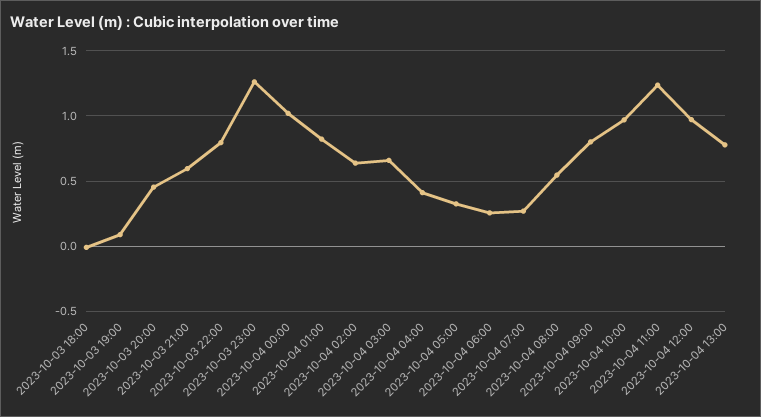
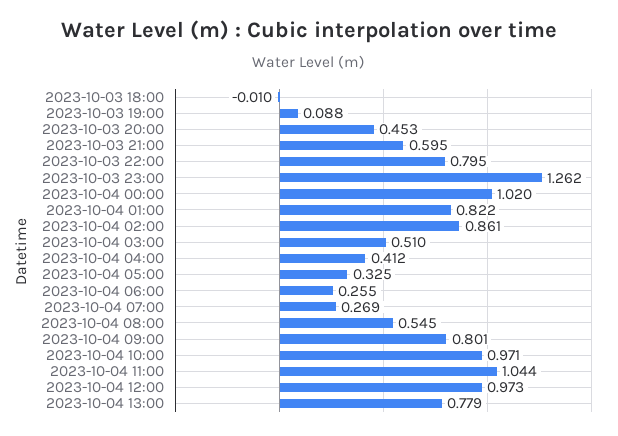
2023-10-04 02:00: 0.65 -> 0.861
2023-10-04 03:00: 0.65 -> 0.51
2023-10-04 11:00: 1.25 -> 1.044

